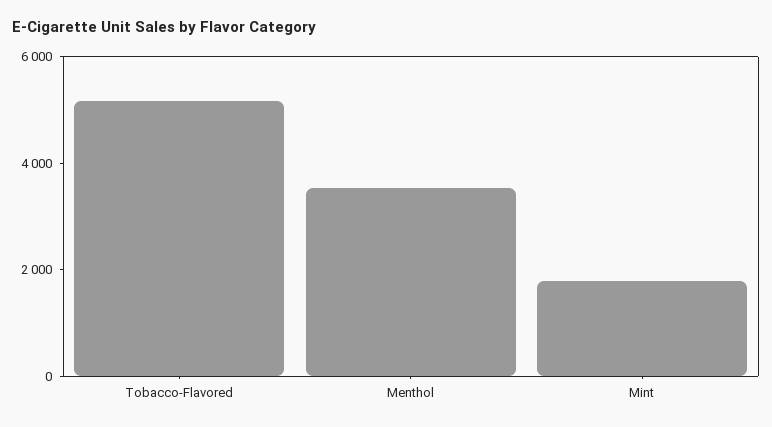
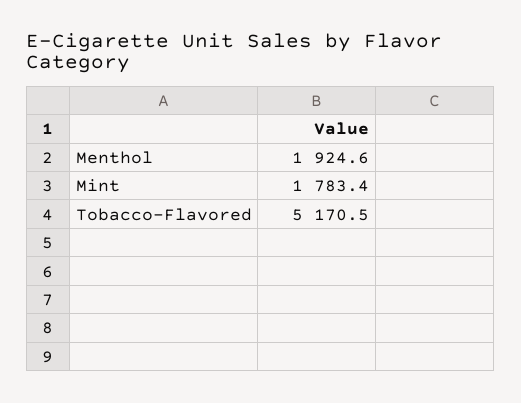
Menthol: 3500 -> 1924.6

